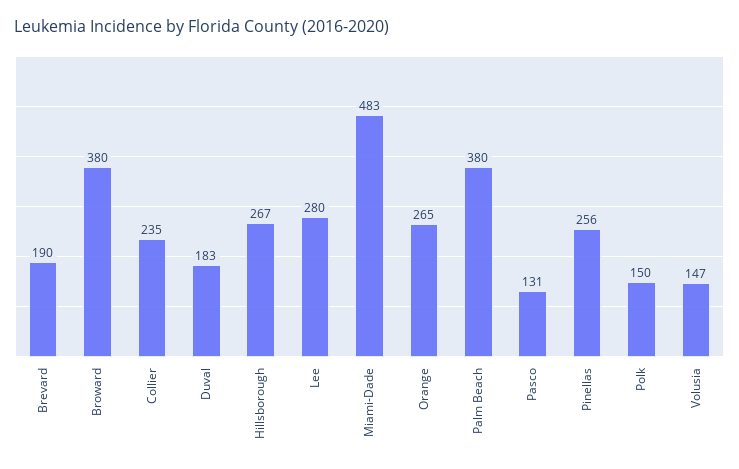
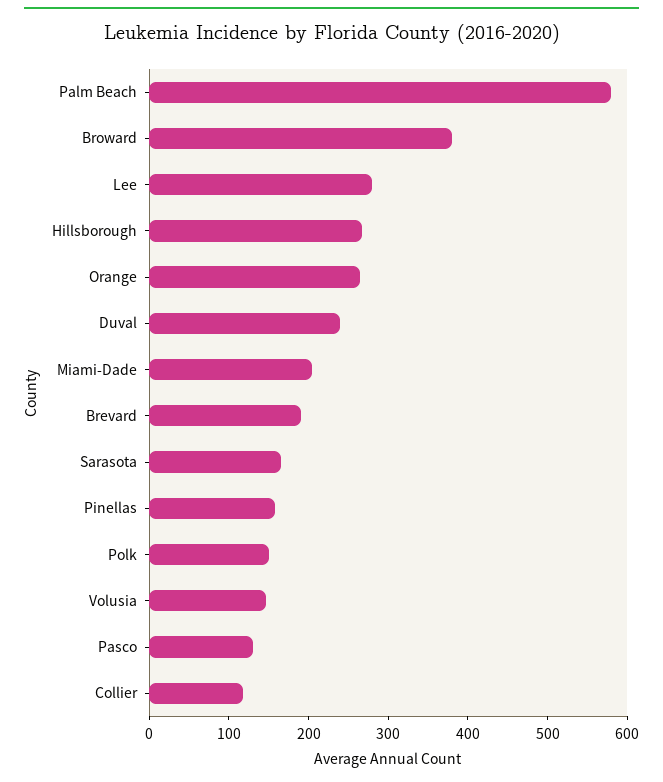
Collier: 235 -> 120
Duval: 183 -> 240
Miami-Dade: 483 -> 200
Palm Beach: 380 -> 580
Pinellas: 256 -> 160
Sarasota: none -> 160

